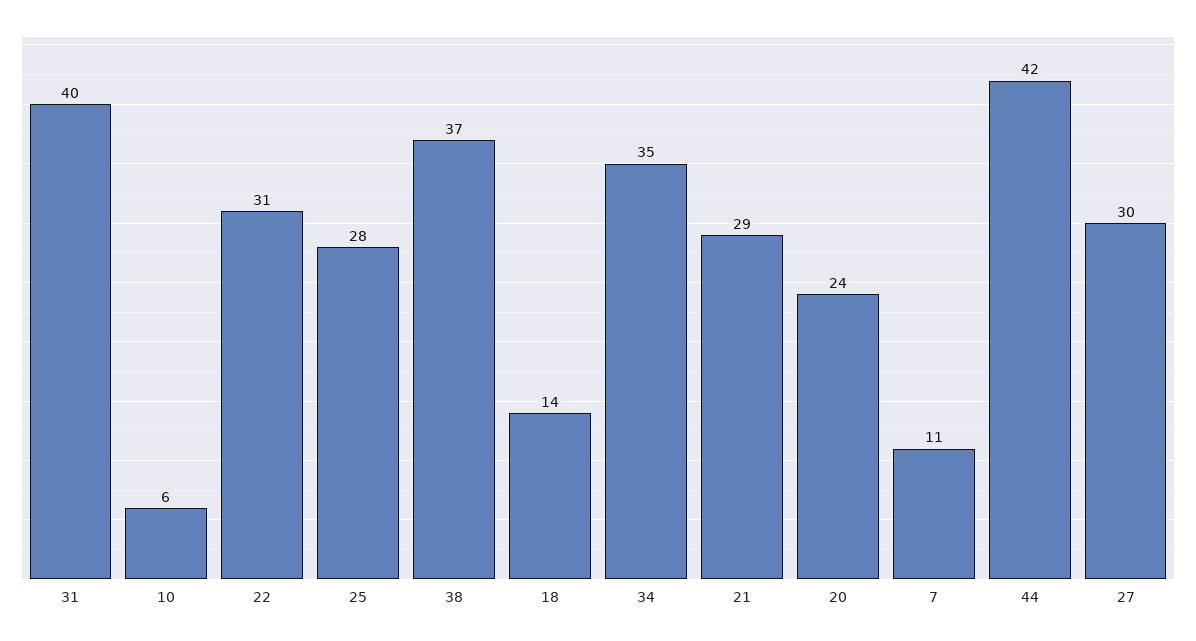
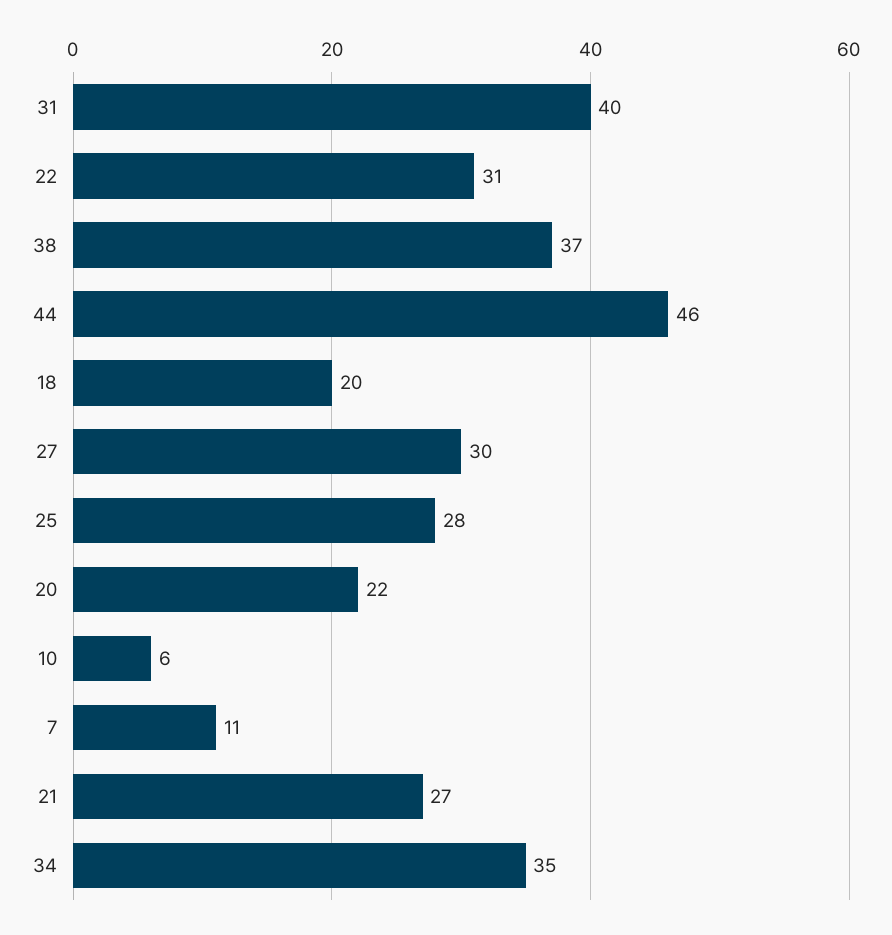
18: 14 -> 20
21: 29 -> 27
20: 24 -> 22
44: 42 -> 46

